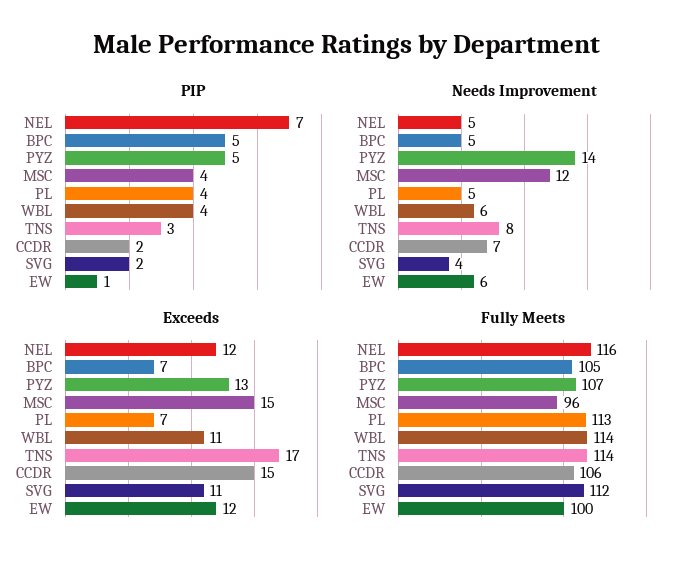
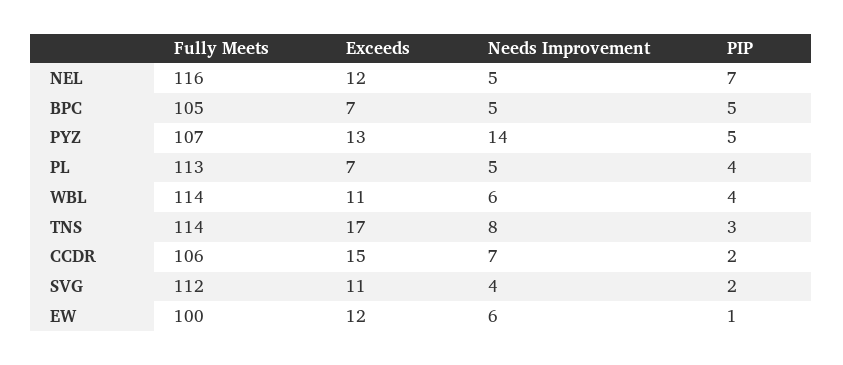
PIP, MSC: 4 -> none
Needs Improvement, MSC: 12 -> none
Exceeds, MSC: 15 -> none
Fully Meets, MSC: 96 -> none

